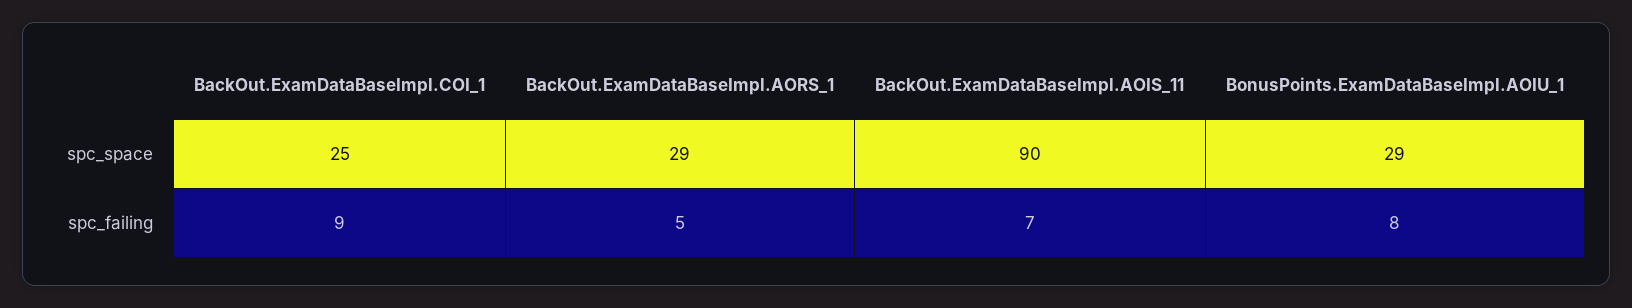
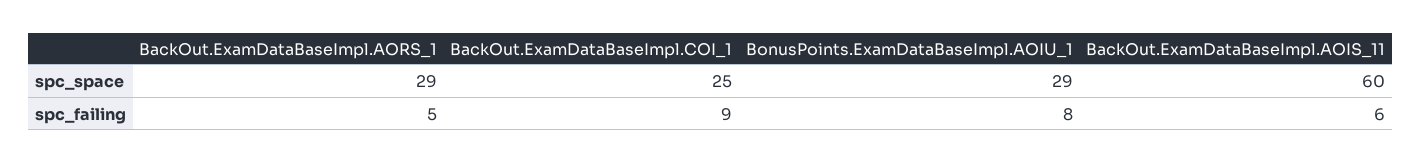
BackOut.ExamDataBaseImpl.AOIS_11, spc_space: 90 -> 60
BackOut.ExamDataBaseImpl.AOIS_11, spc_failing: 7 -> 6

